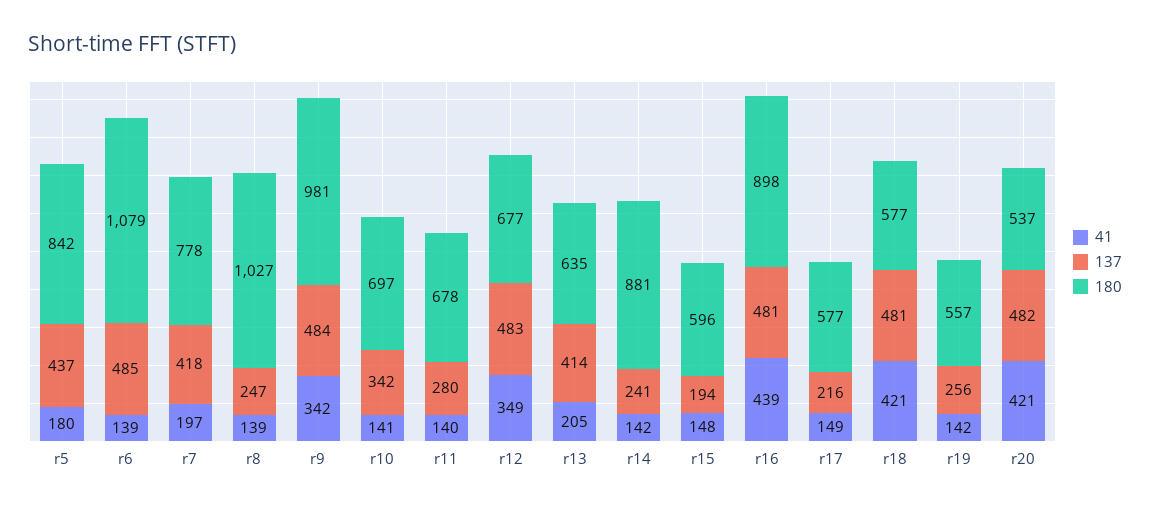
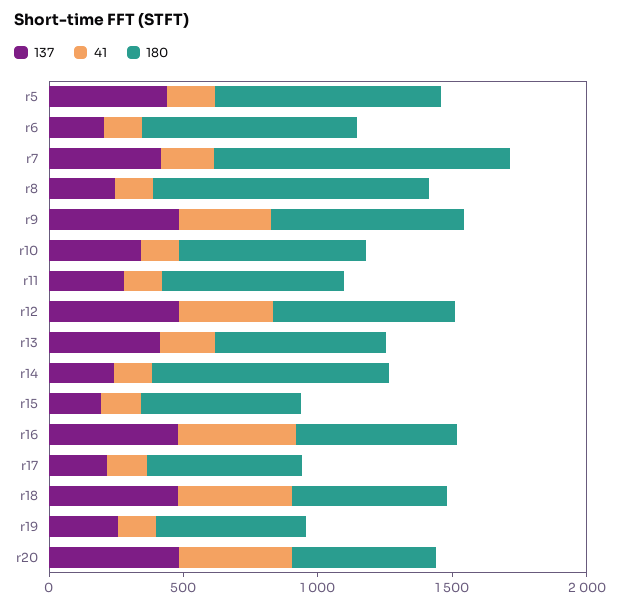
137, r6: 485 -> 200
180, r6: 1079 -> 800
180, r7: 778 -> 1100
180, r9: 981 -> 700
180, r16: 898 -> 600

